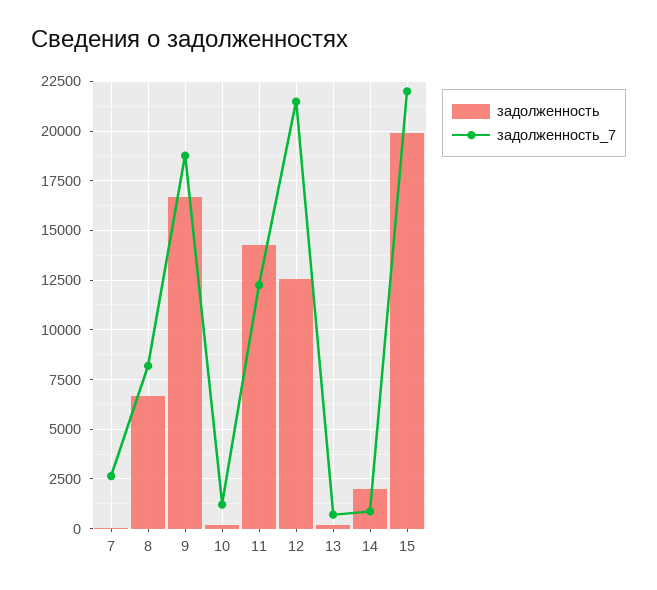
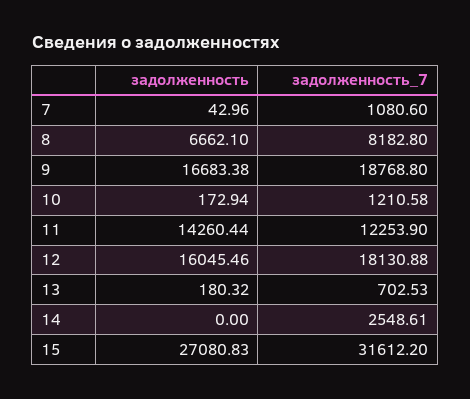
задолженность_7, 7: 2500 -> 1080.6
задолженность, 12: 12500 -> 16045.46
задолженность_7, 12: 21500 -> 18130.88
задолженность, 14: 2000 -> 0
задолженность_7, 14: 1000 -> 2548.61
задолженность, 15: 20000 -> 27080.83
задолженность_7, 15: 22000 -> 31612.2

